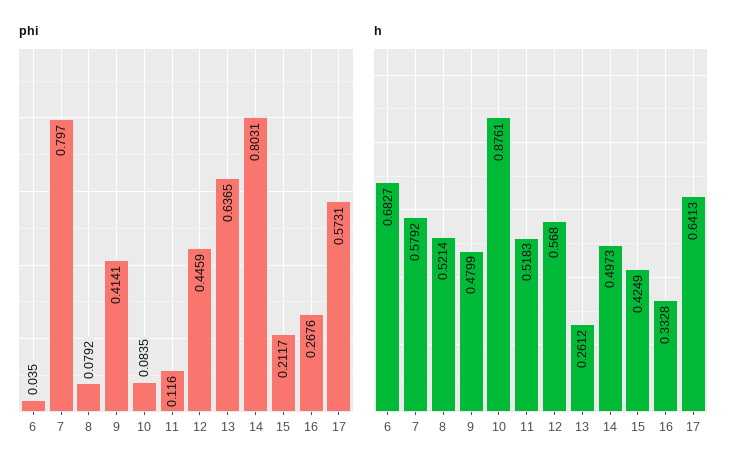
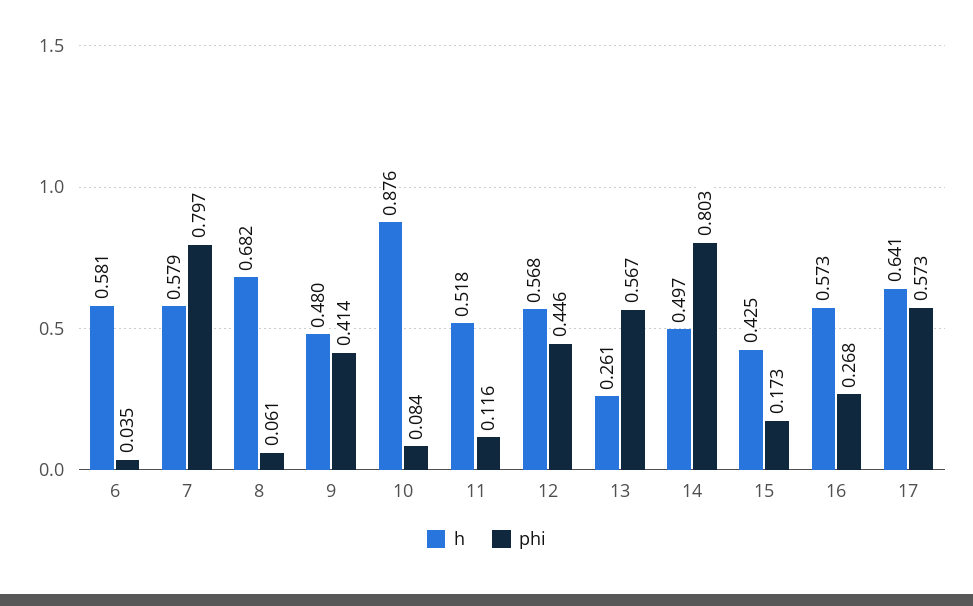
phi, 8: 0.0792 -> 0.061
phi, 13: 0.6365 -> 0.567
phi, 15: 0.2117 -> 0.173
h, 6: 0.6827 -> 0.581
h, 8: 0.5214 -> 0.682
h, 16: 0.3328 -> 0.573

